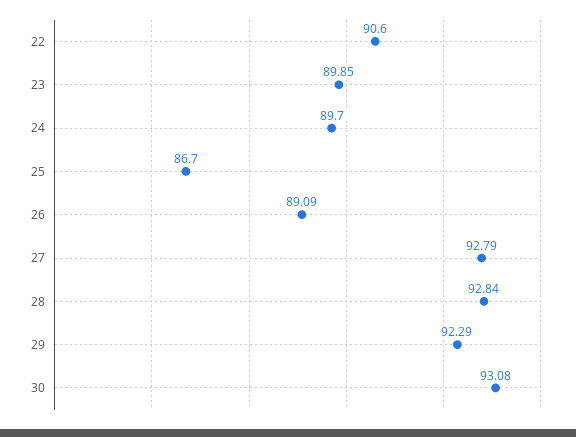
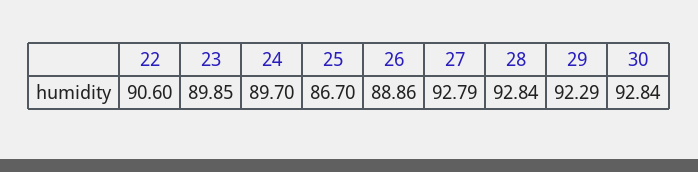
26: 89.09 -> 88.86
30: 93.08 -> 92.84

